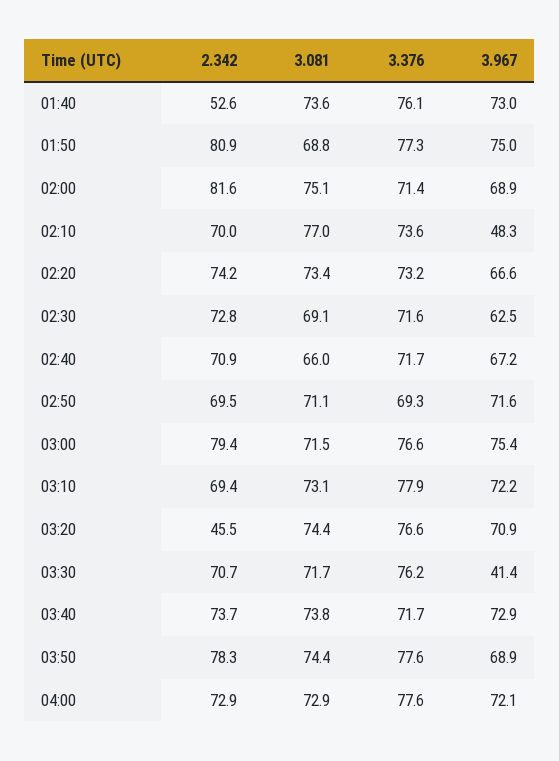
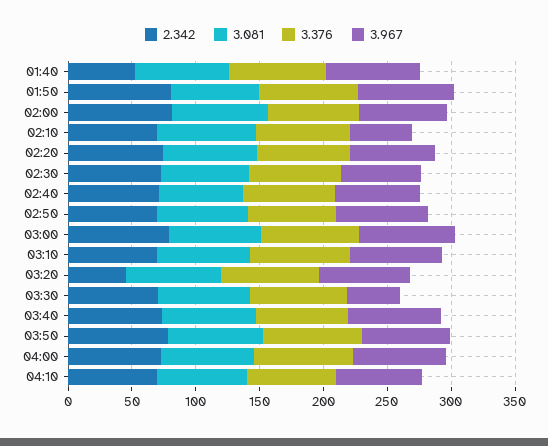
2.342, 04:10: none -> 70
3.081, 04:10: none -> 70
3.376, 04:10: none -> 70
3.967, 04:10: none -> 70

